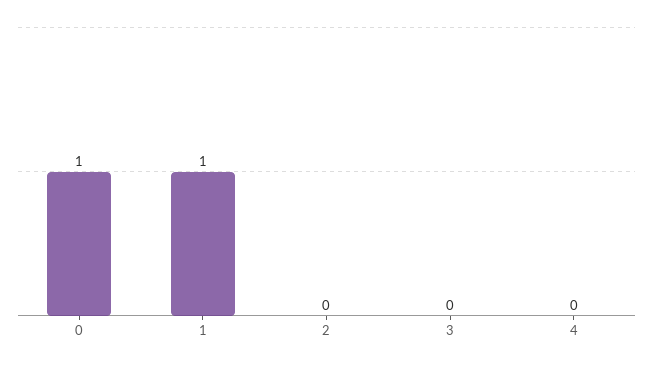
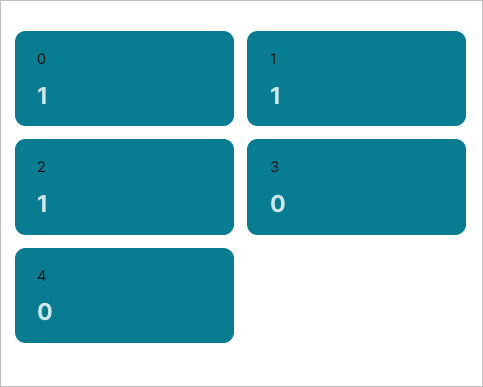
2: 0 -> 1

